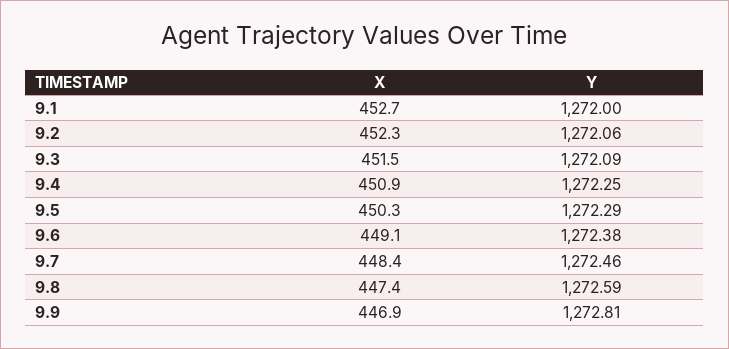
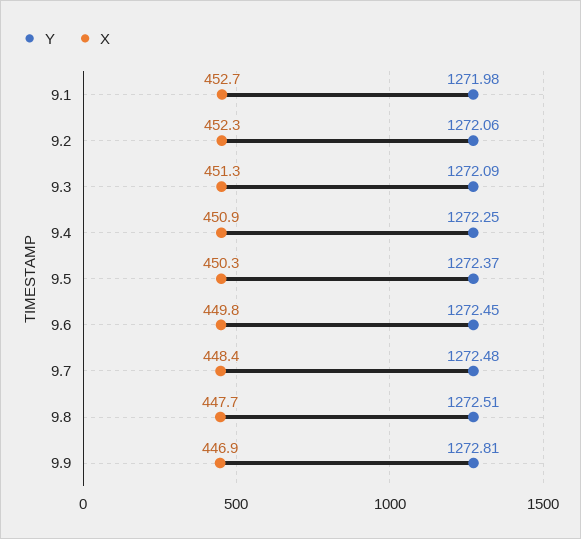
Y, 9.1: 1272 -> 1271.98
X, 9.3: 451.5 -> 451.3
Y, 9.5: 1272.29 -> 1272.37
X, 9.6: 449.1 -> 449.8
Y, 9.6: 1272.38 -> 1272.45
Y, 9.7: 1272.46 -> 1272.48
X, 9.8: 447.4 -> 447.7
Y, 9.8: 1272.59 -> 1272.51

